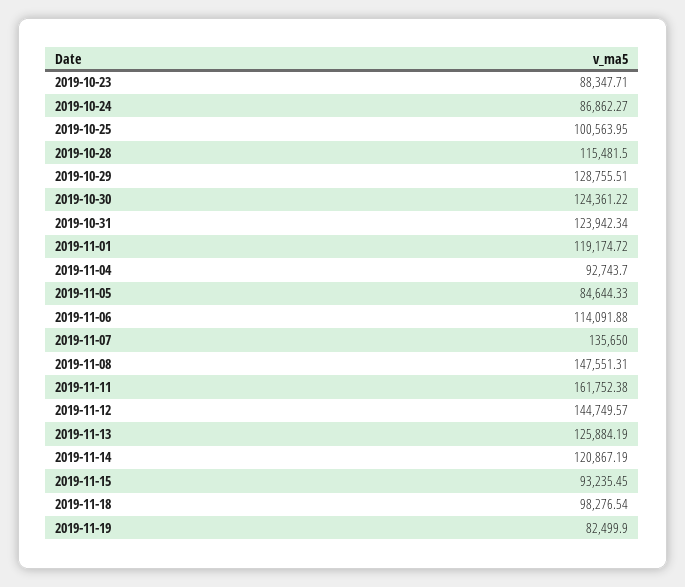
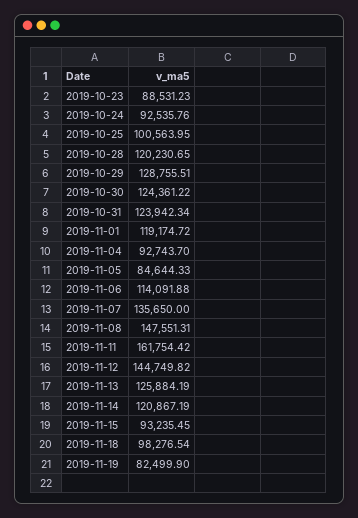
2019-10-23: 88347.71 -> 88531.23
2019-10-24: 86862.27 -> 92535.76
2019-10-28: 115481.5 -> 120230.65
2019-11-11: 161752.38 -> 161754.42
2019-11-12: 144749.57 -> 144749.82

